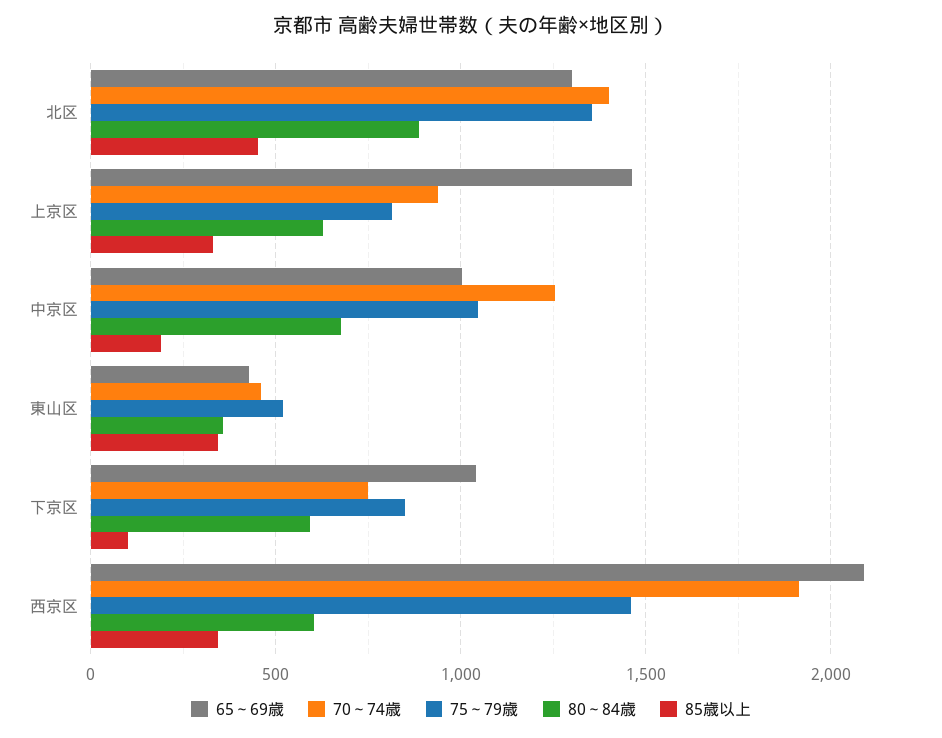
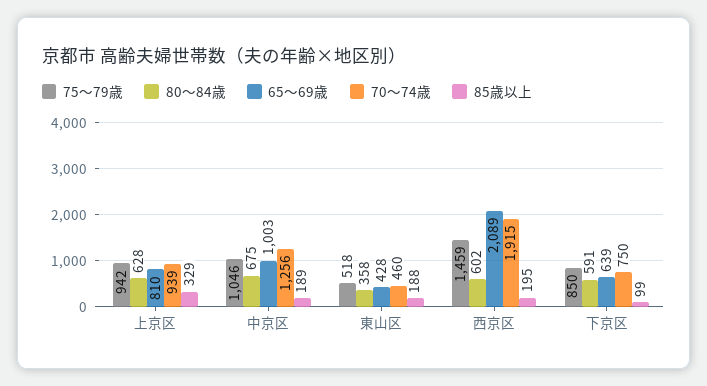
65～69歳, 北区: 1300 -> none
70～74歳, 北区: 1400 -> none
75～79歳, 北区: 1350 -> none
80～84歳, 北区: 900 -> none
85歳以上, 北区: 450 -> none
65～69歳, 上京区: 1450 -> 810
75～79歳, 上京区: 800 -> 942
85歳以上, 東山区: 350 -> 188
65～69歳, 下京区: 1050 -> 639
85歳以上, 西京区: 350 -> 195

